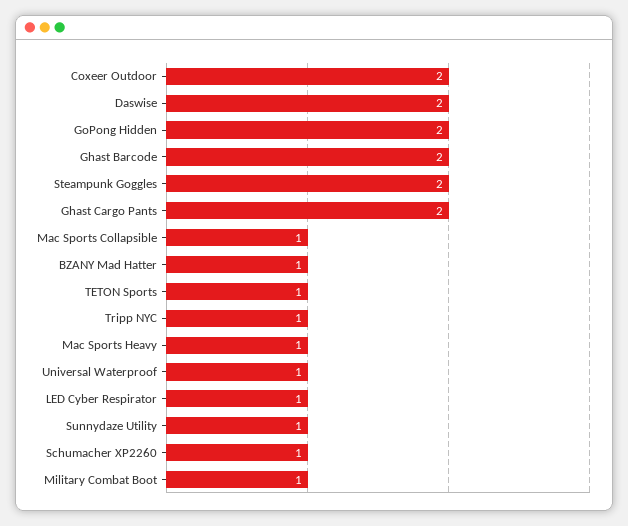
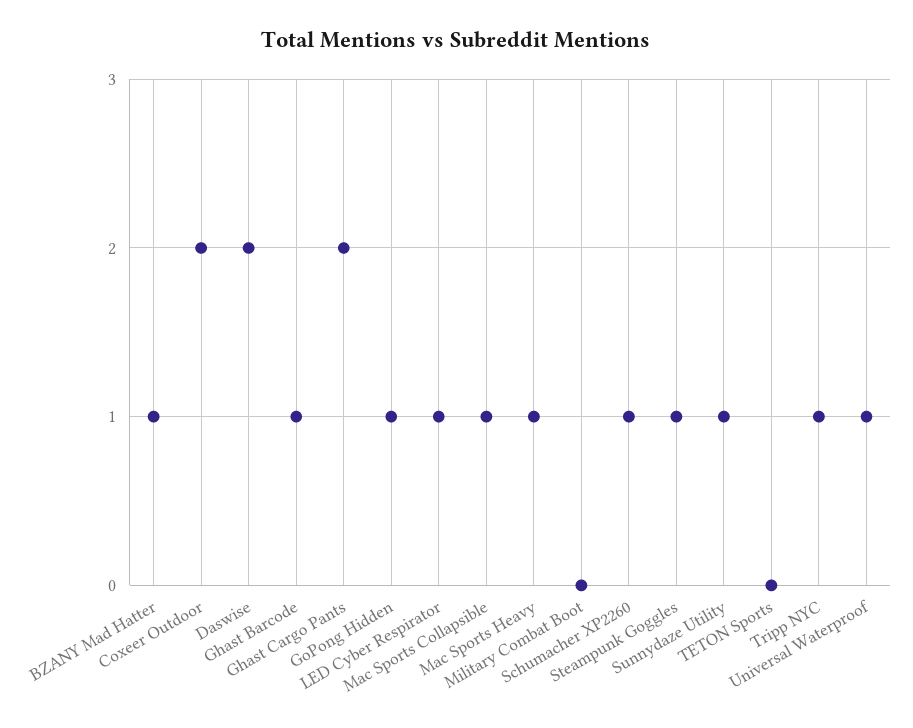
GoPong Hidden: 2 -> 1
Ghast Barcode: 2 -> 1
Steampunk Goggles: 2 -> 1
TETON Sports: 1 -> 0
Military Combat Boot: 1 -> 0

